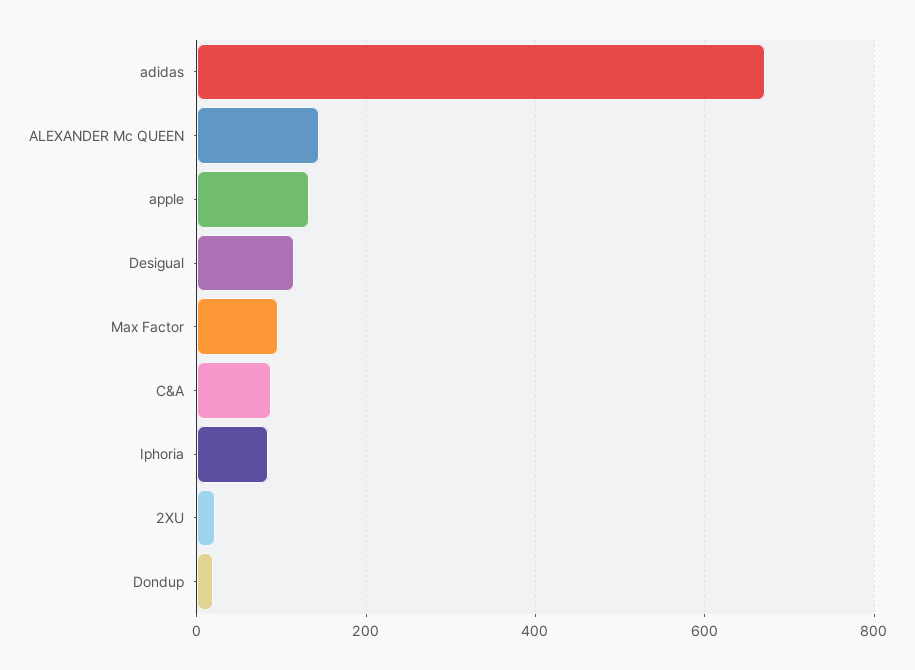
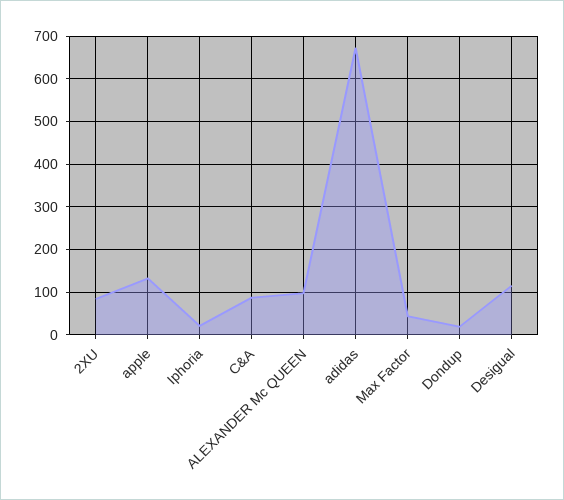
ALEXANDER Mc QUEEN: 140 -> 100
Max Factor: 100 -> 40
Iphoria: 80 -> 20
2XU: 20 -> 80

